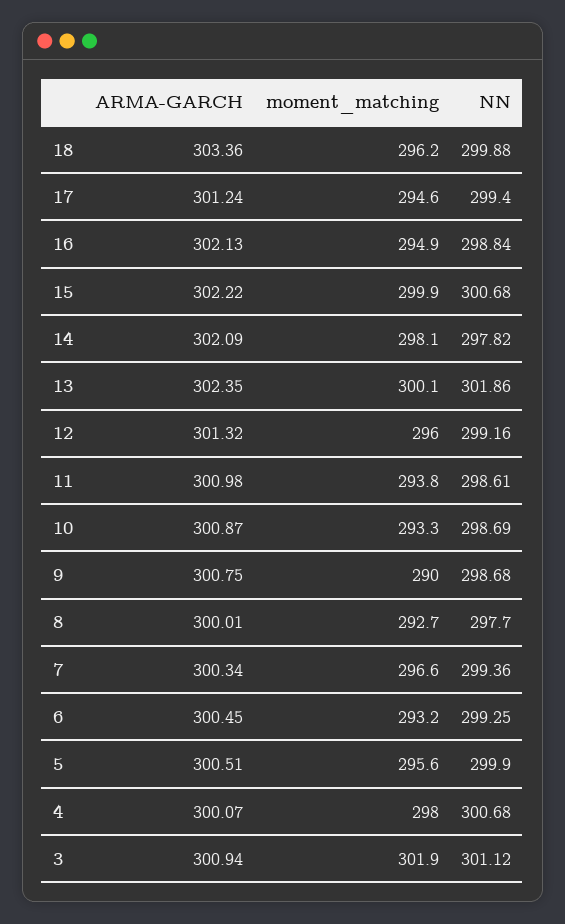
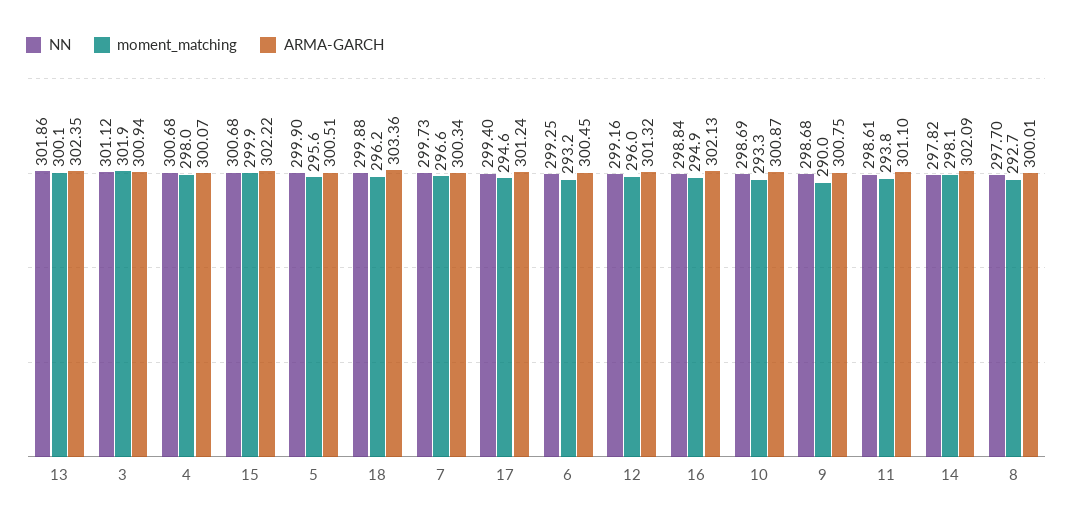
ARMA-GARCH, 11: 300.98 -> 301.1
NN, 7: 299.36 -> 299.73

